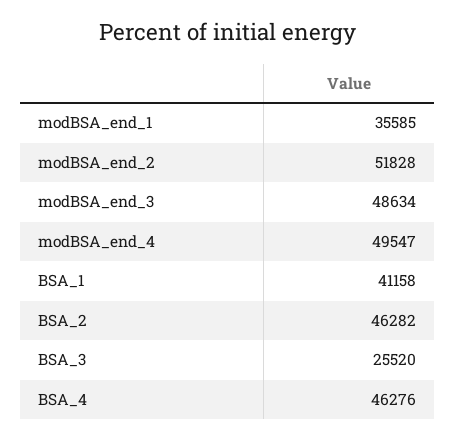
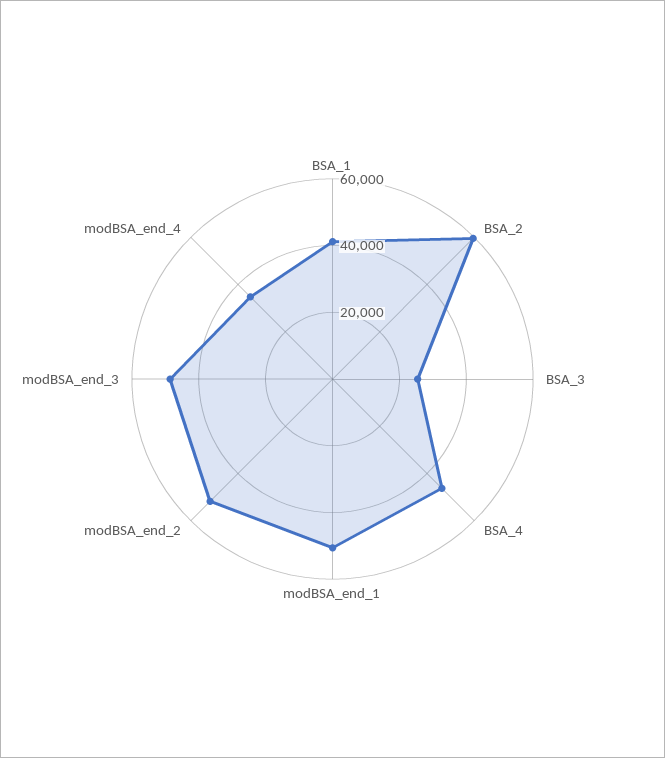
modBSA_end_1: 35585 -> 50000
modBSA_end_4: 49547 -> 35000
BSA_2: 46282 -> 60000

